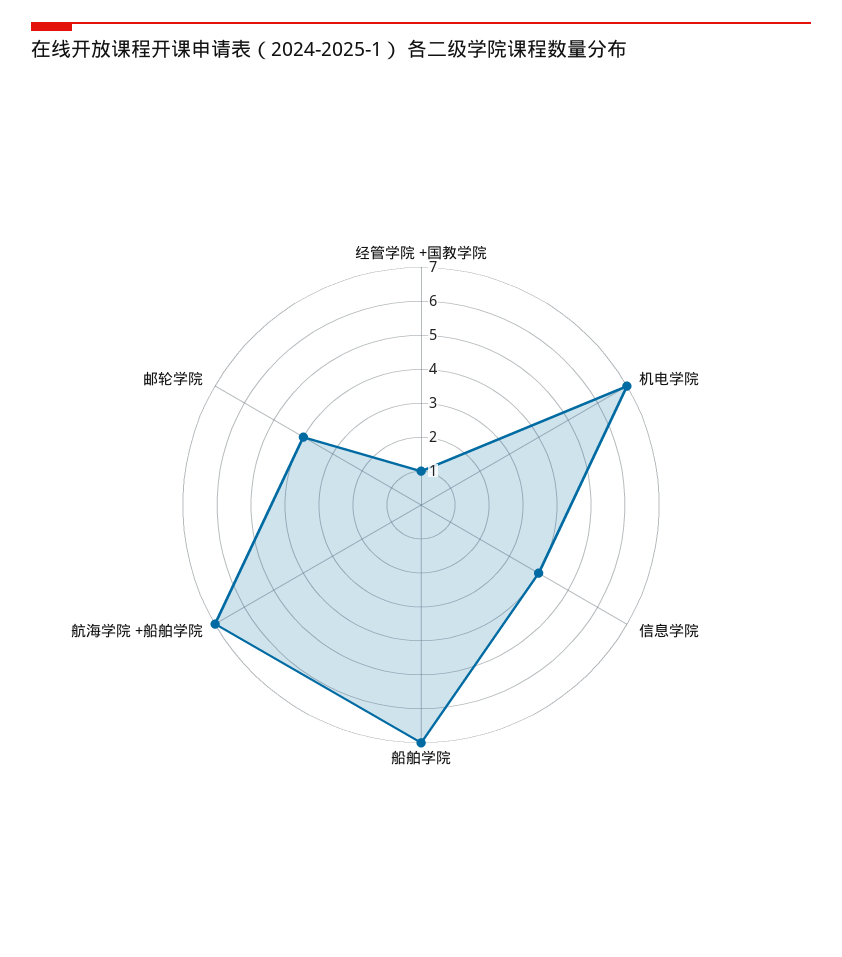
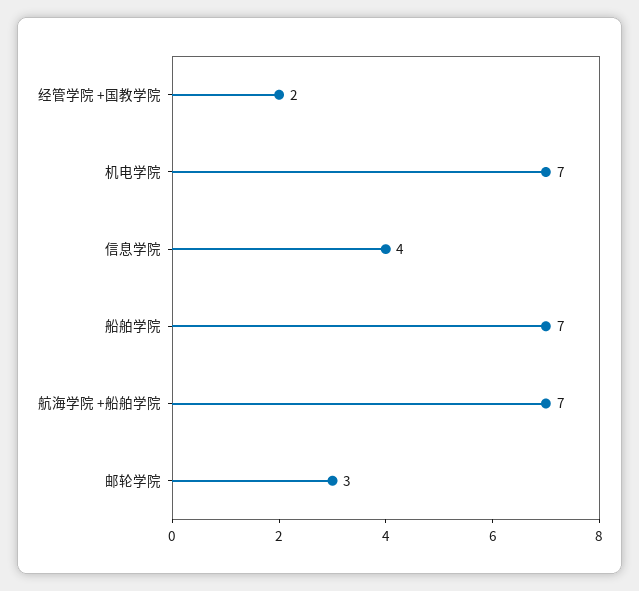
经管学院 +国教学院: 1 -> 2
邮轮学院: 4 -> 3

